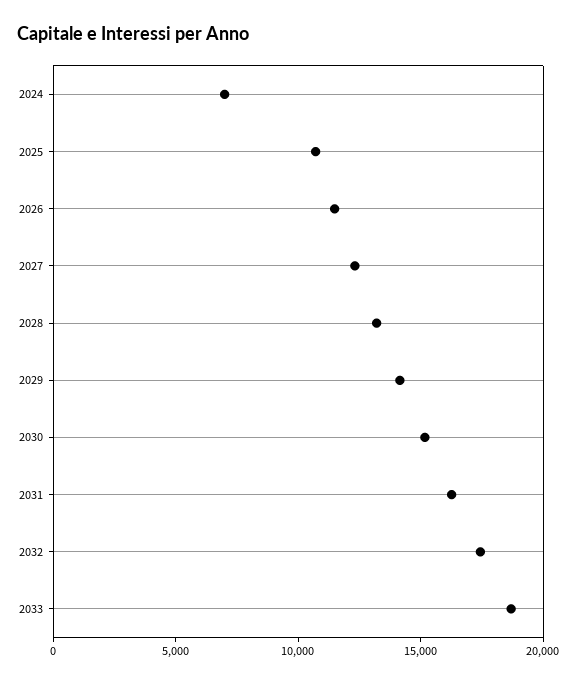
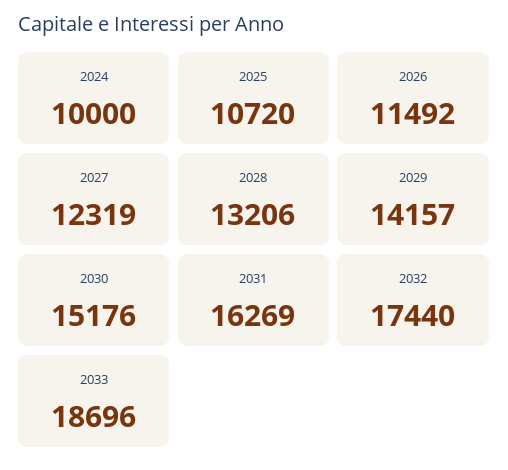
2024: 7000 -> 10000

